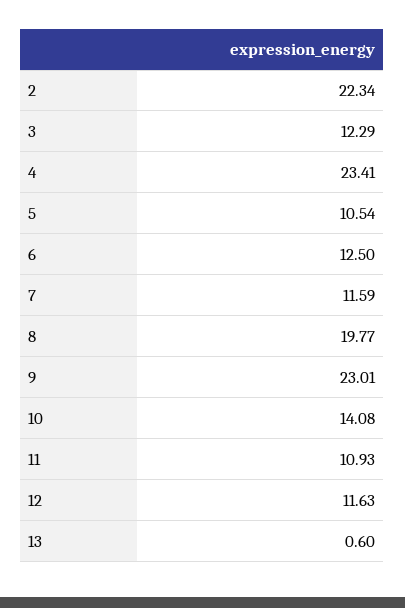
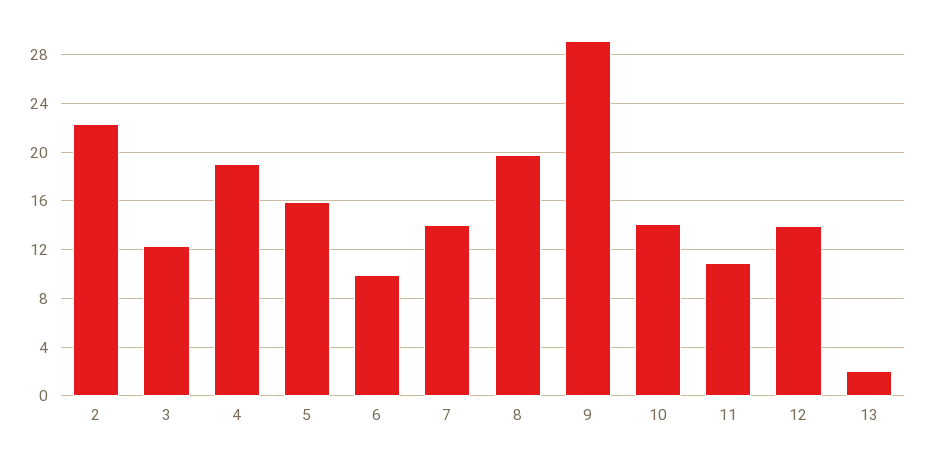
4: 23.41 -> 19
5: 10.54 -> 16
6: 12.5 -> 10
7: 11.59 -> 14
9: 23.01 -> 29
12: 11.63 -> 14
13: 0.6 -> 2

